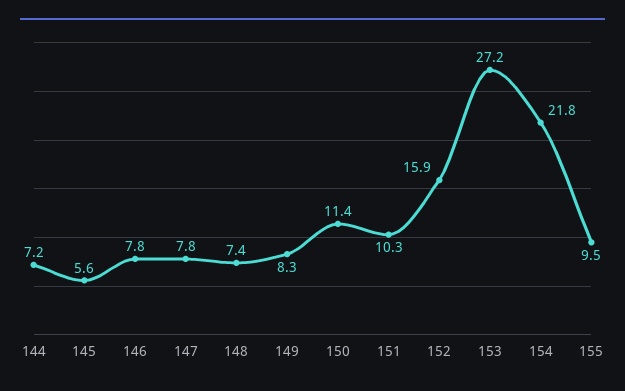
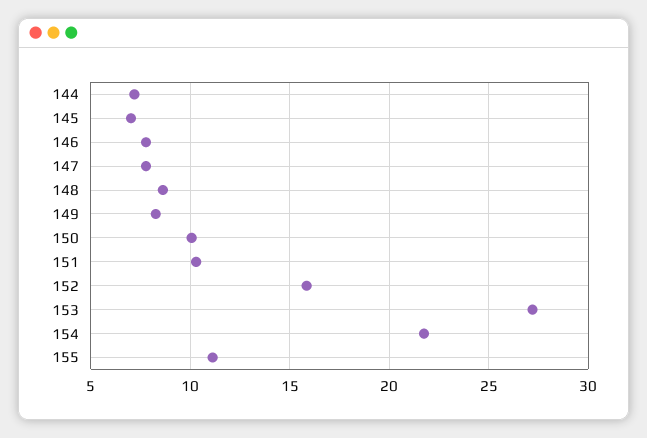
145: 5.6 -> 7
148: 7.4 -> 8.5
150: 11.4 -> 10
155: 9.5 -> 11

